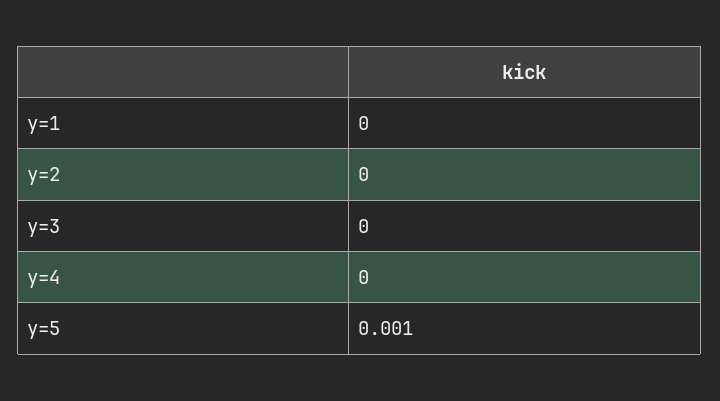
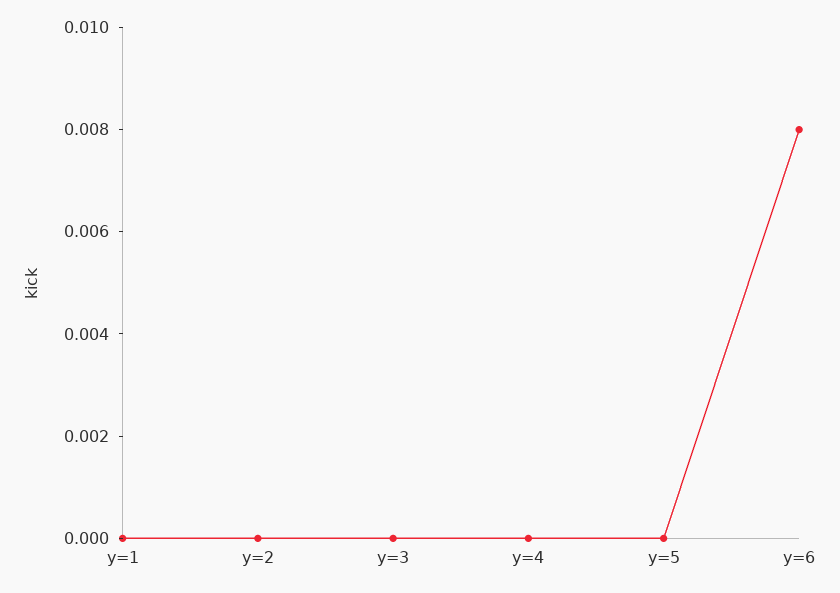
y=5: 0.001 -> 0
y=6: none -> 0.008

